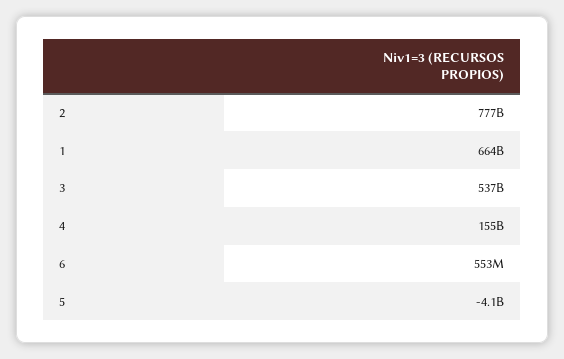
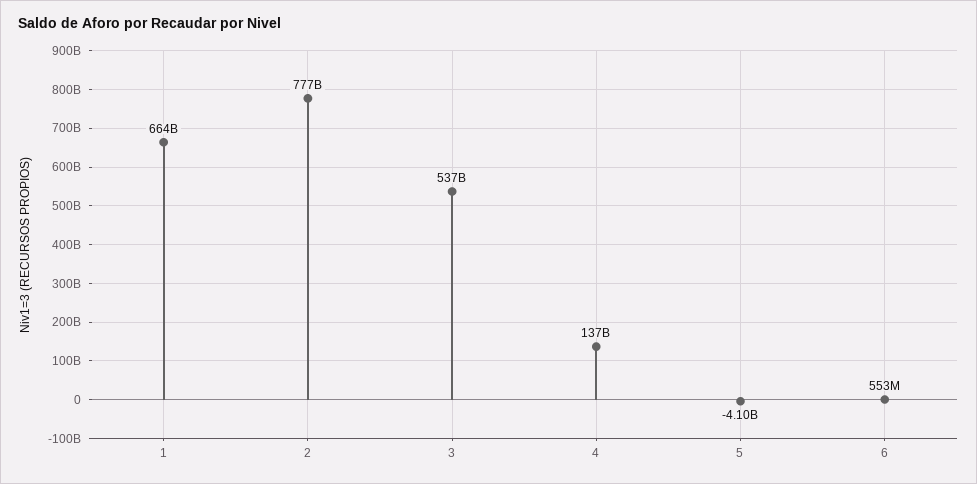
4: 155000000000 -> 137000000000

